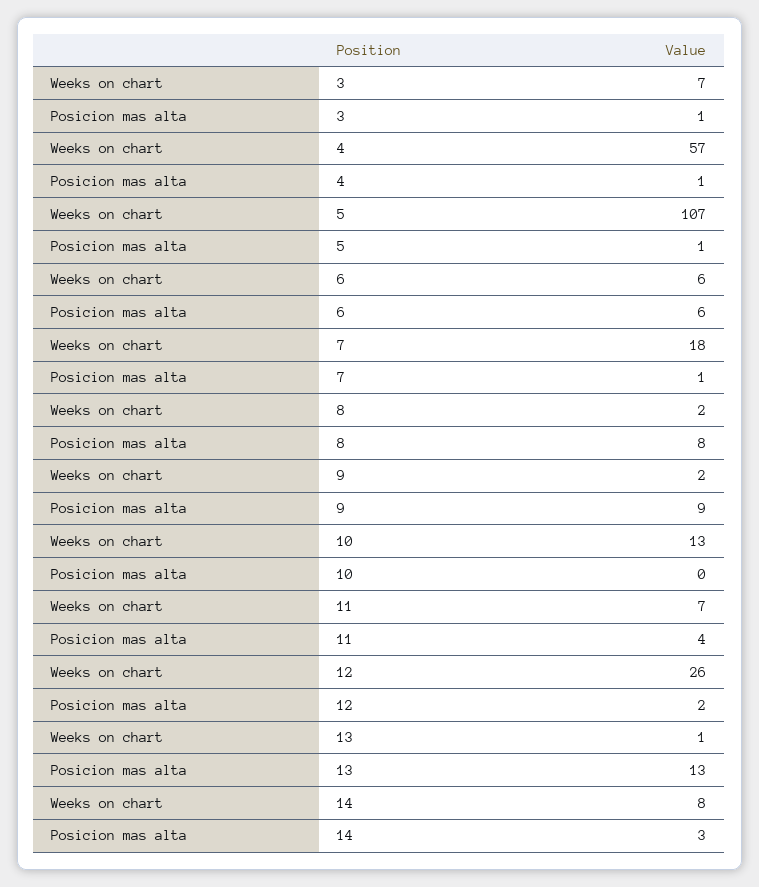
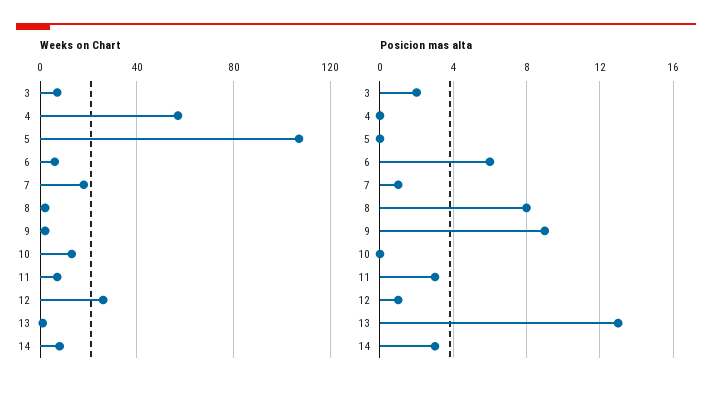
Posicion mas alta, 3: 1 -> 2
Posicion mas alta, 4: 1 -> 0
Posicion mas alta, 5: 1 -> 0
Posicion mas alta, 11: 4 -> 3
Posicion mas alta, 12: 2 -> 1

